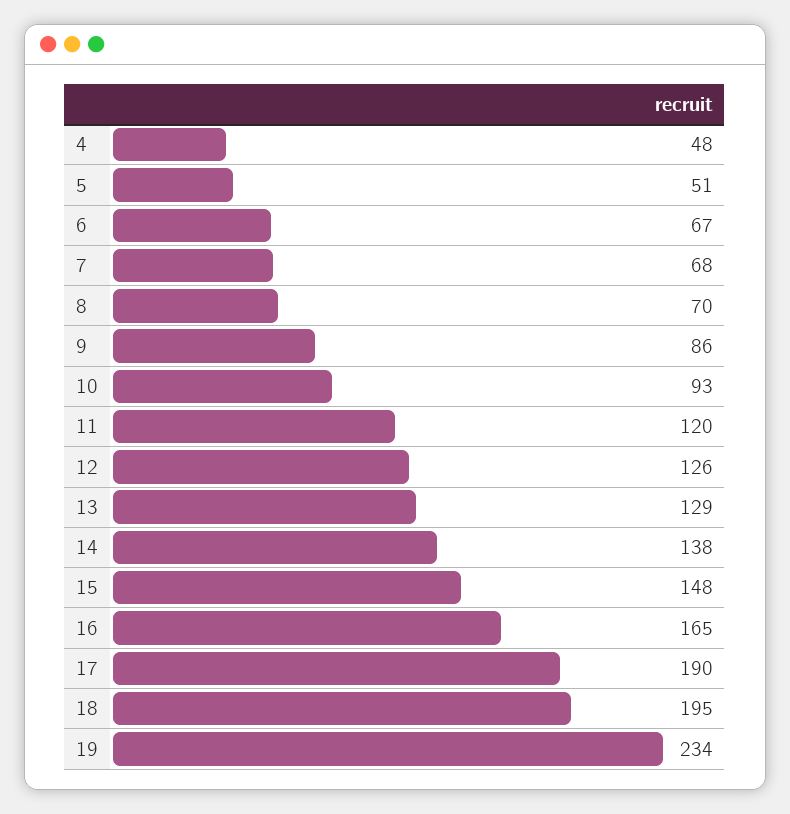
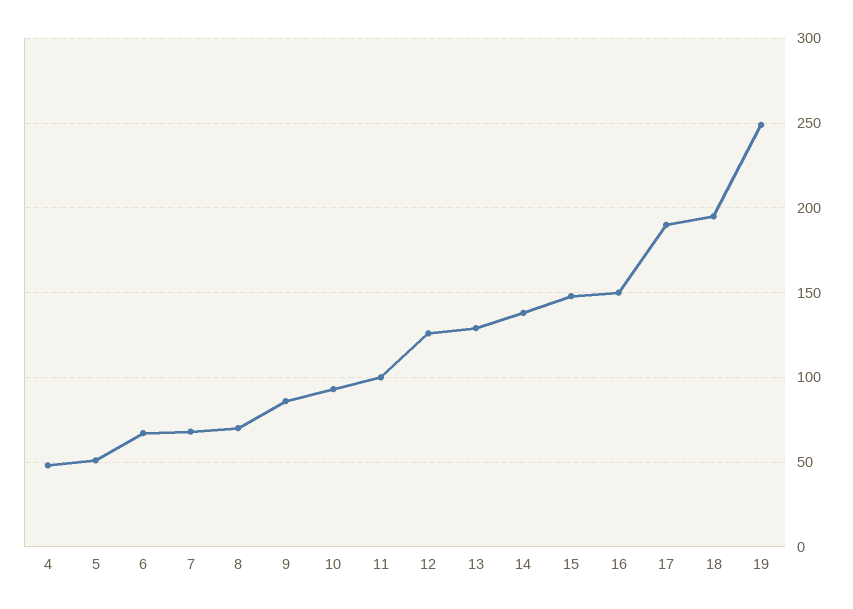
11: 120 -> 100
16: 165 -> 150
19: 234 -> 250

